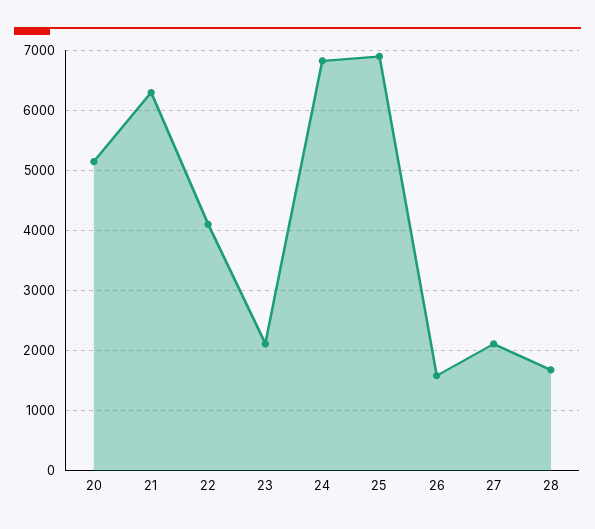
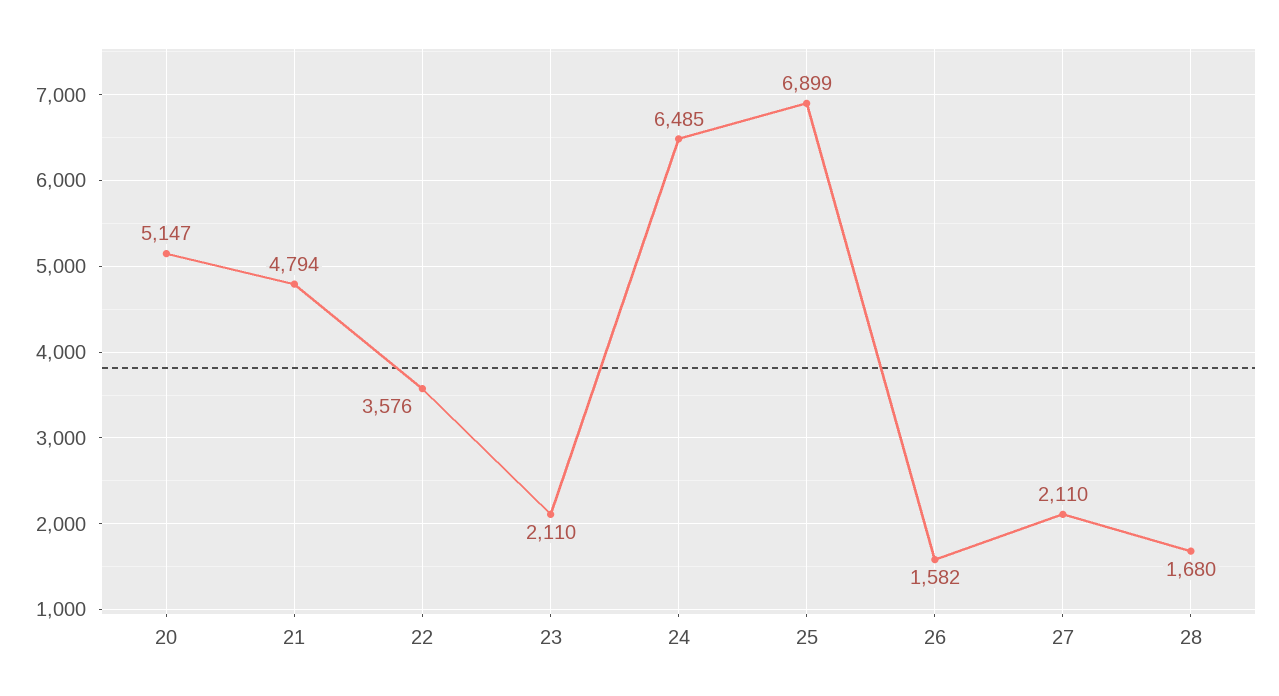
21: 6300 -> 4794
22: 4100 -> 3576
24: 6800 -> 6485

